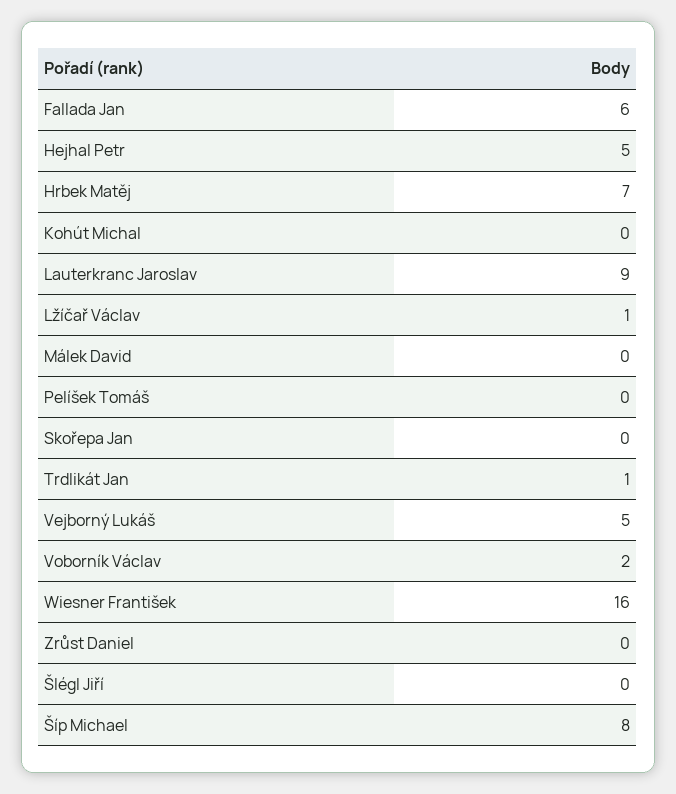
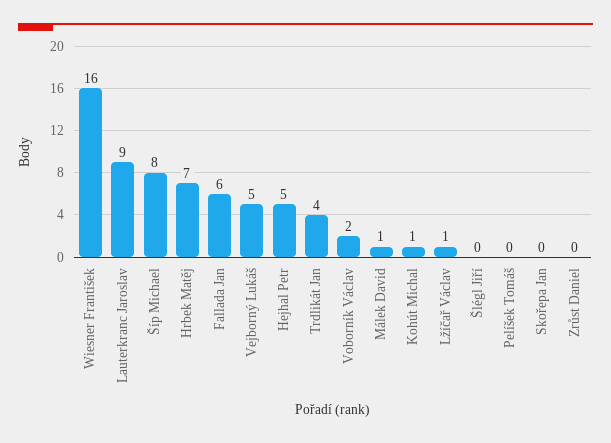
Kohút Michal: 0 -> 1
Málek David: 0 -> 1
Trdlikát Jan: 1 -> 4

